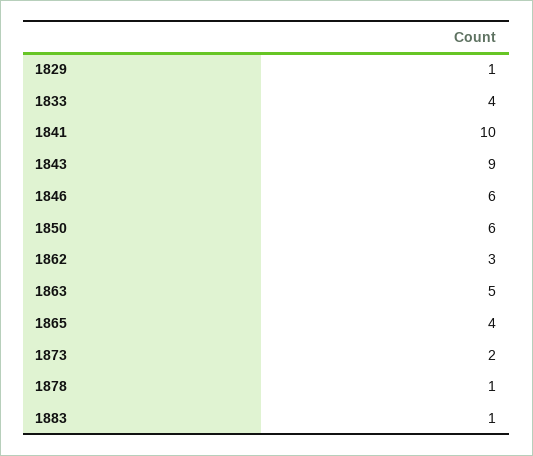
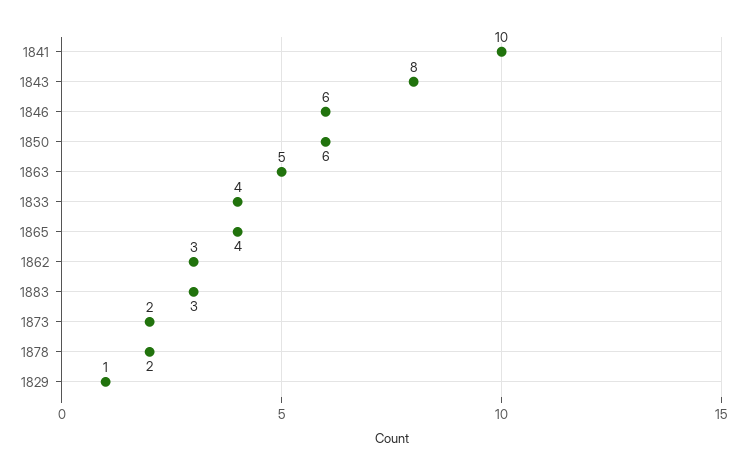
1843: 9 -> 8
1878: 1 -> 2
1883: 1 -> 3

